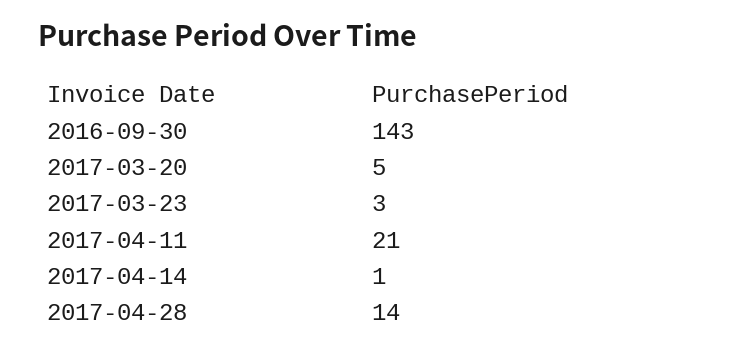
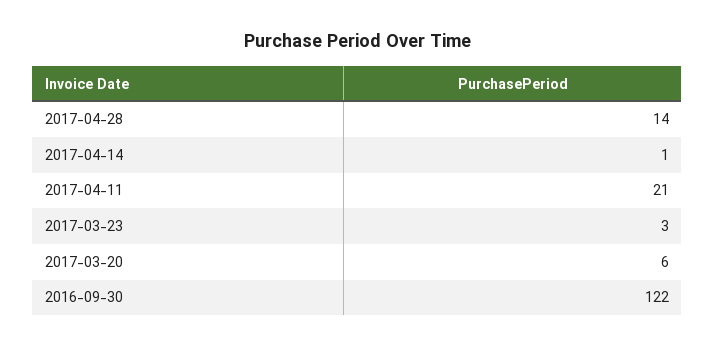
2016-09-30: 143 -> 122
2017-03-20: 5 -> 6

